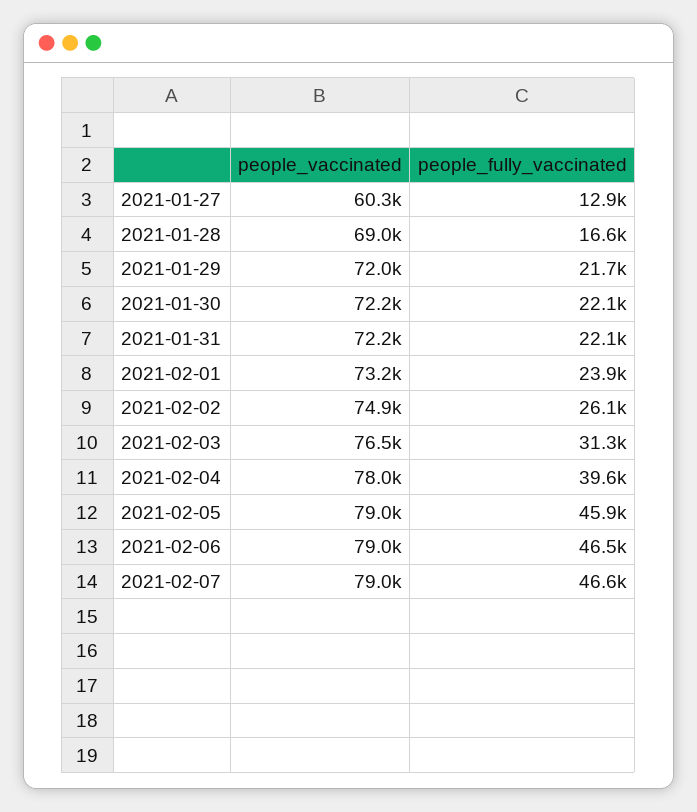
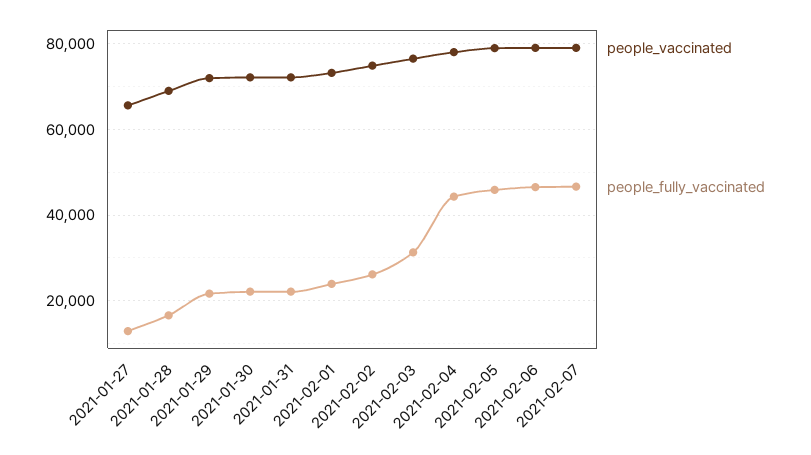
people_vaccinated, 2021-01-27: 60300 -> 66000
people_fully_vaccinated, 2021-02-04: 39600 -> 44000

